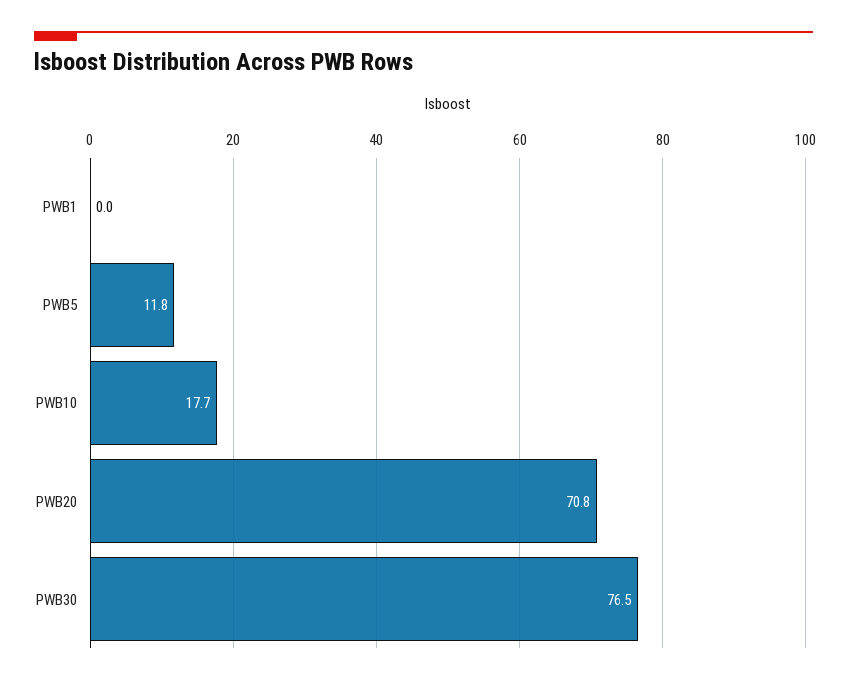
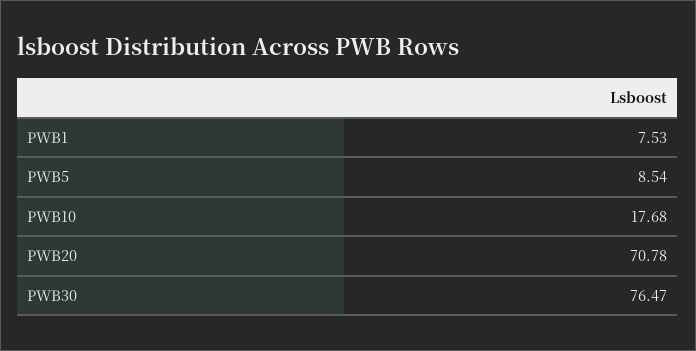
PWB1: 0 -> 7.53
PWB5: 11.8 -> 8.54

